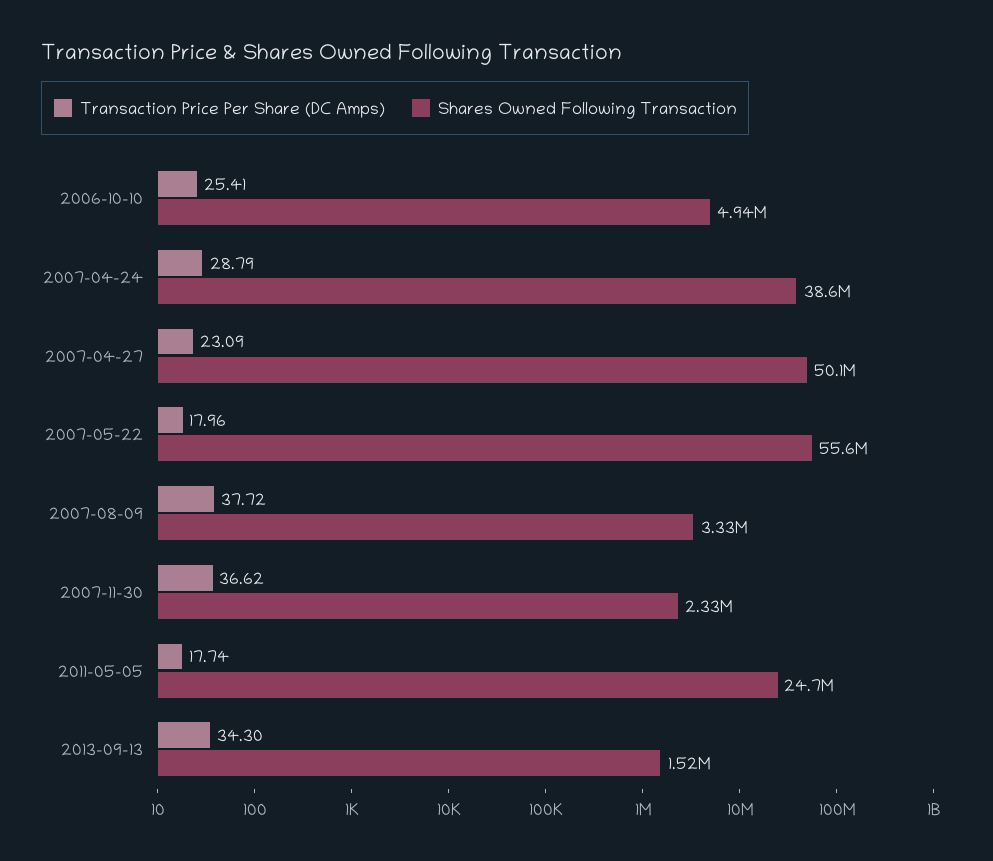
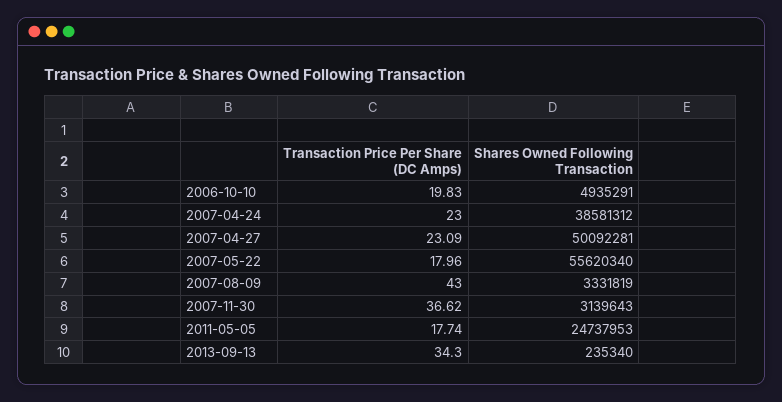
Transaction Price Per Share (DC Amps), 2006-10-10: 25.41 -> 19.83
Transaction Price Per Share (DC Amps), 2007-04-24: 28.79 -> 23
Transaction Price Per Share (DC Amps), 2007-08-09: 37.72 -> 43
Shares Owned Following Transaction, 2007-11-30: 2330000 -> 3139643
Shares Owned Following Transaction, 2013-09-13: 1520000 -> 235340

